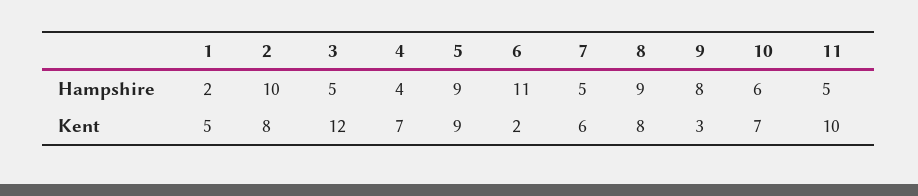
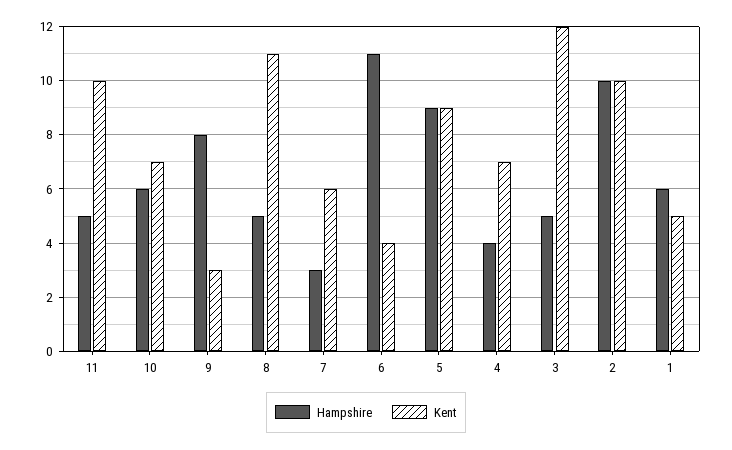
Hampshire, 1: 2 -> 6
Hampshire, 7: 5 -> 3
Hampshire, 8: 9 -> 5
Kent, 2: 8 -> 10
Kent, 6: 2 -> 4
Kent, 8: 8 -> 11

